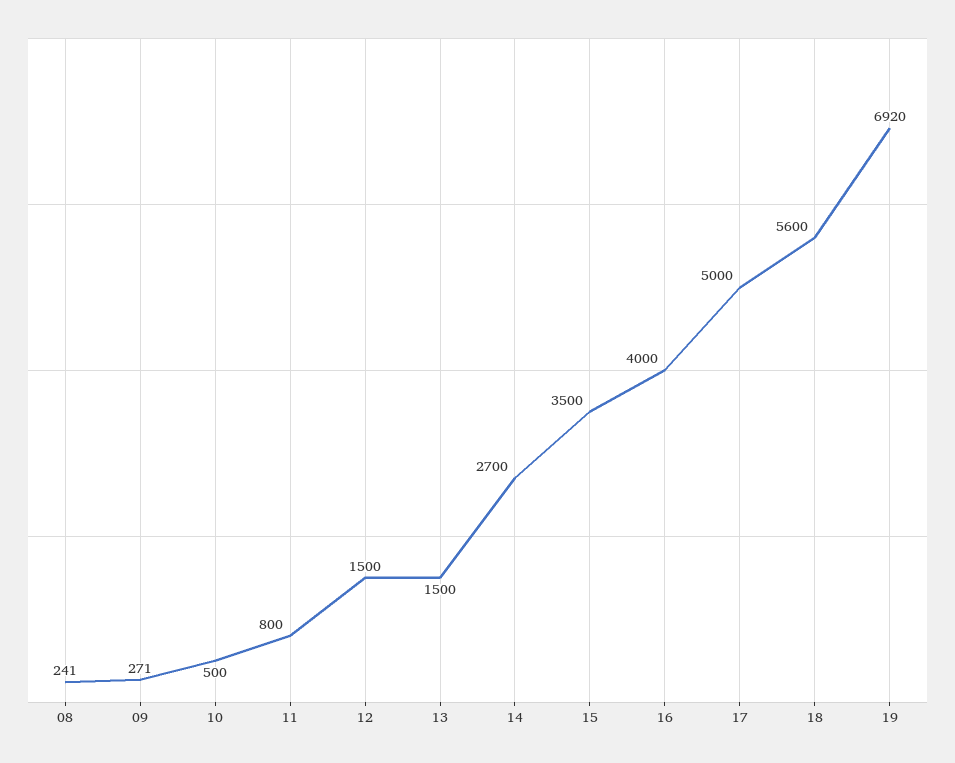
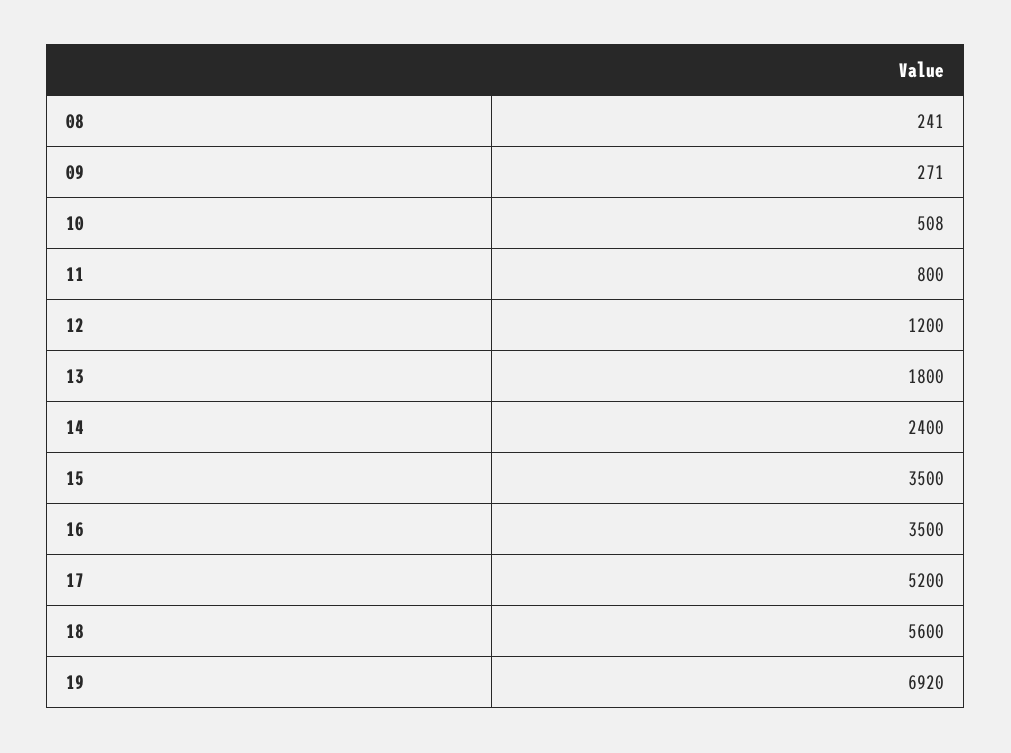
10: 500 -> 508
12: 1500 -> 1200
13: 1500 -> 1800
14: 2700 -> 2400
16: 4000 -> 3500
17: 5000 -> 5200

